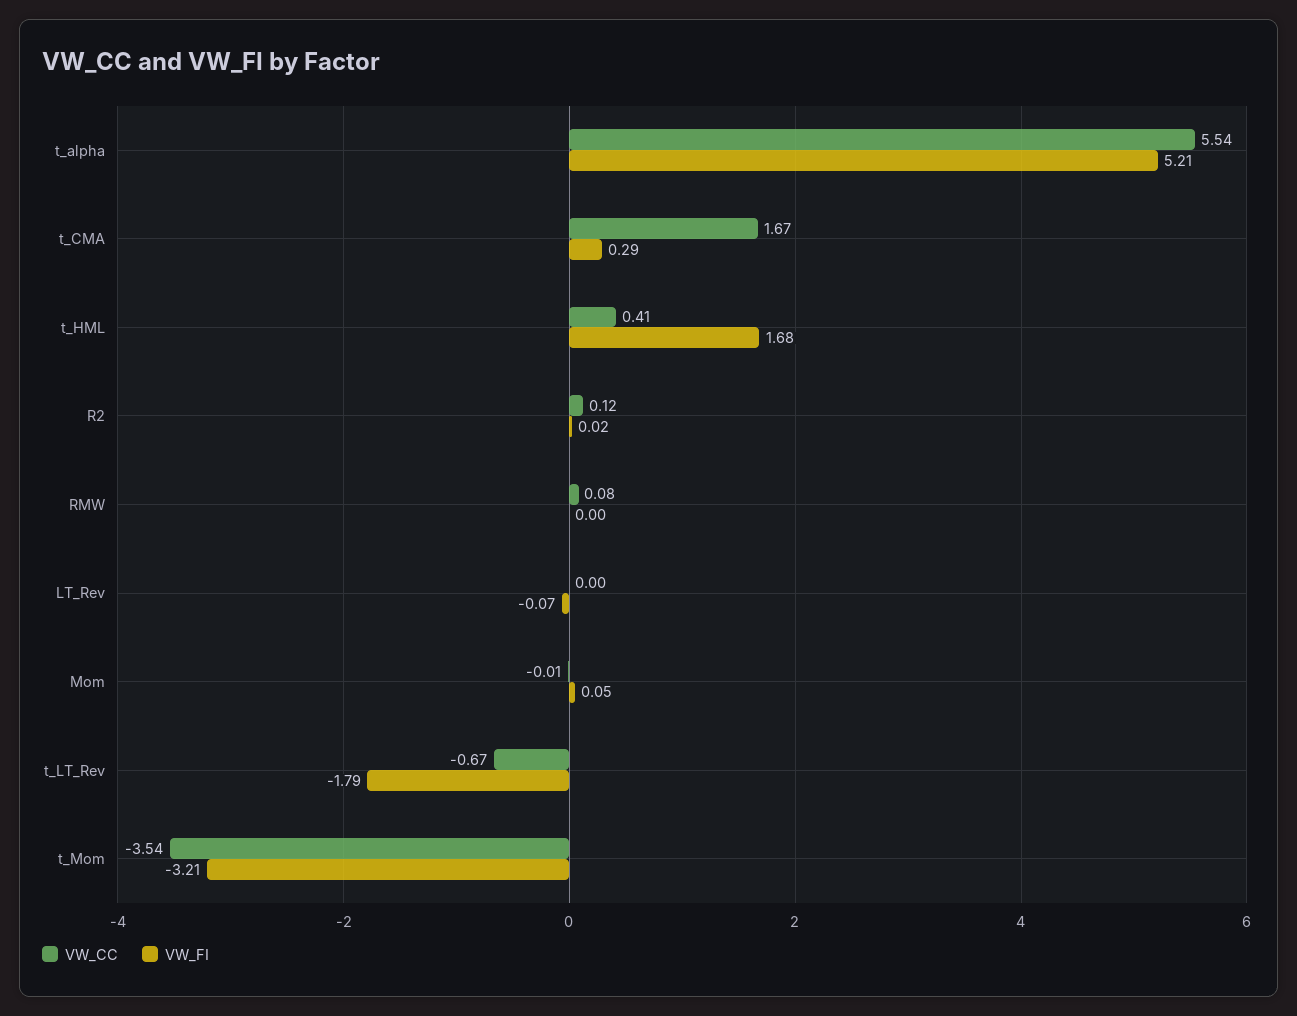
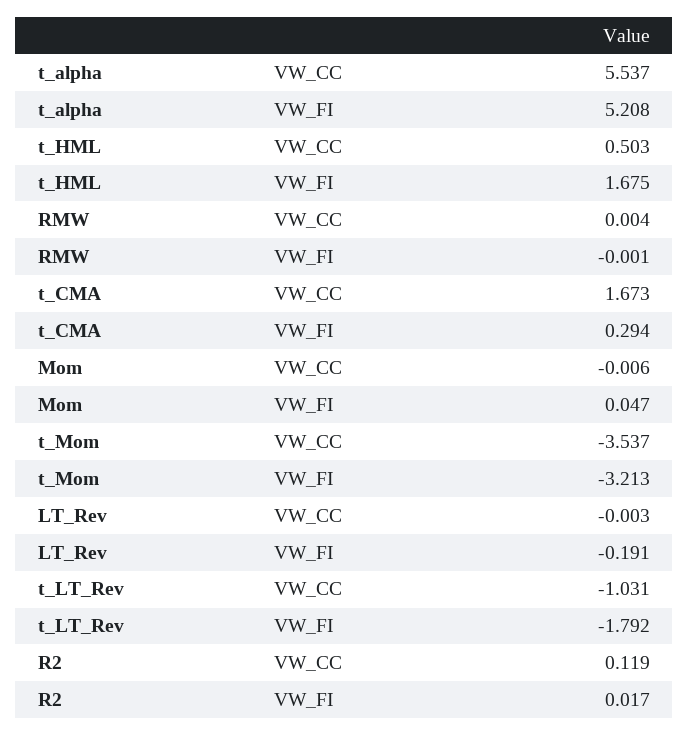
VW_CC, t_HML: 0.41 -> 0.503
VW_CC, RMW: 0.08 -> 0.004
VW_FI, LT_Rev: -0.07 -> -0.191
VW_CC, t_LT_Rev: -0.67 -> -1.031

